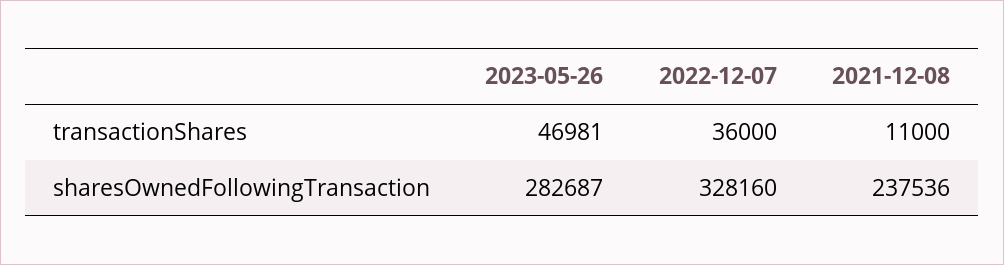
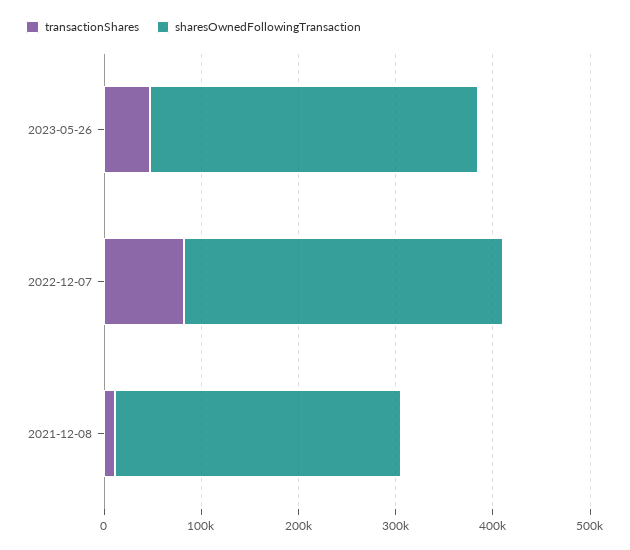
transactionShares, 2022-12-07: 36000 -> 80000
sharesOwnedFollowingTransaction, 2023-05-26: 282687 -> 340000
sharesOwnedFollowingTransaction, 2021-12-08: 237536 -> 300000

